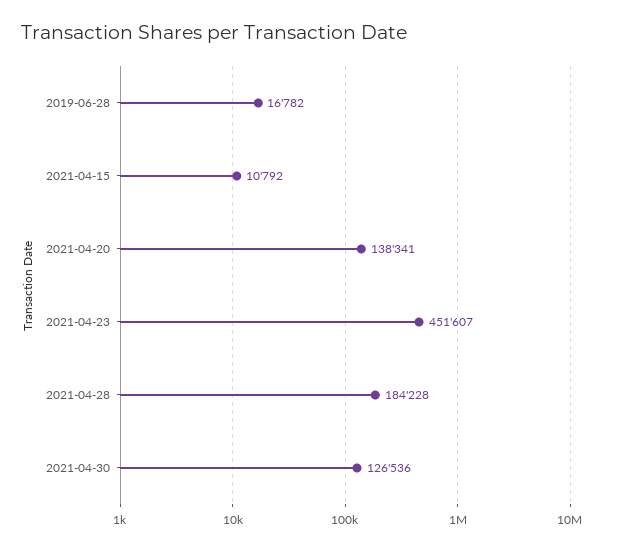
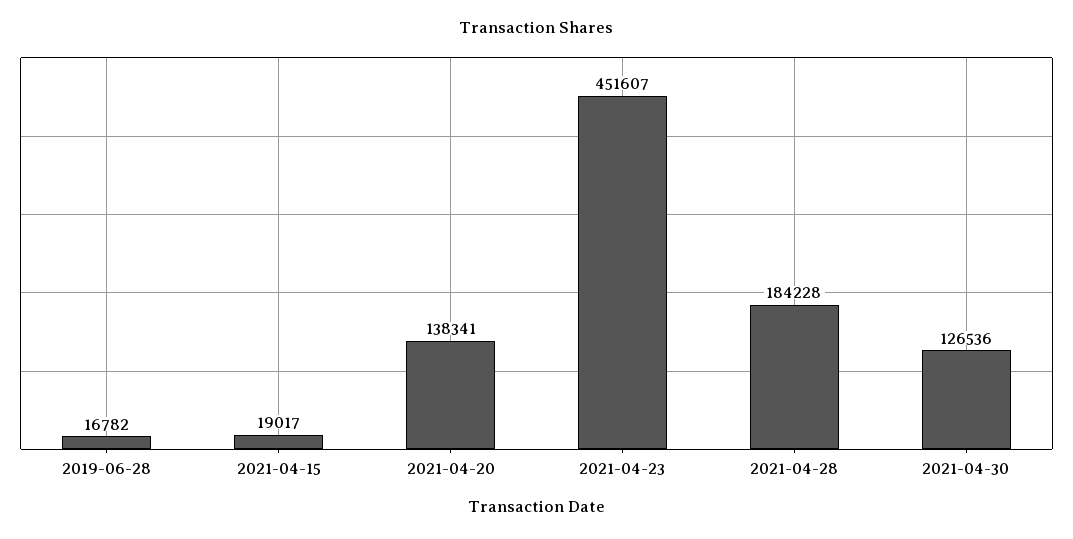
2021-04-15: 10792 -> 19017

